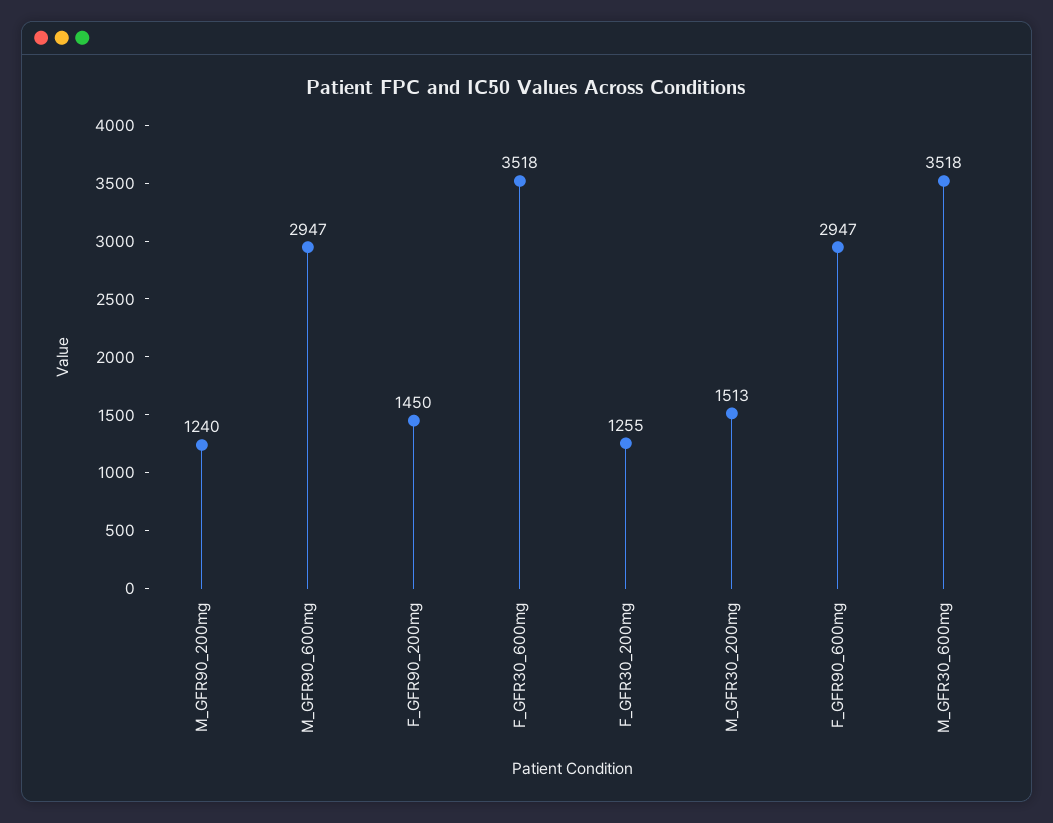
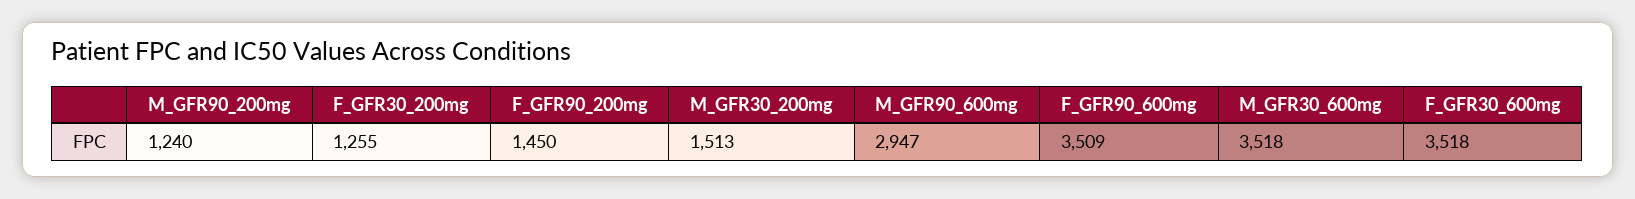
F_GFR90_600mg: 2947 -> 3509

